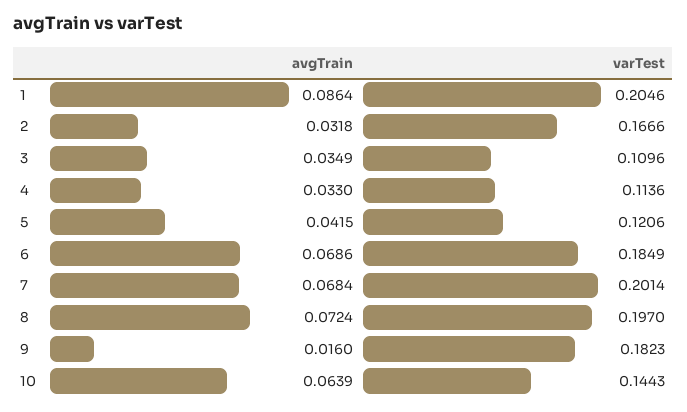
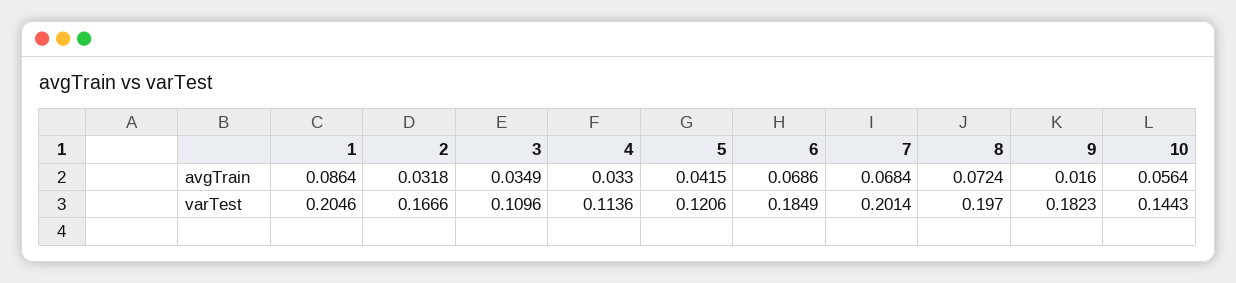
avgTrain, 10: 0.0639 -> 0.0564

